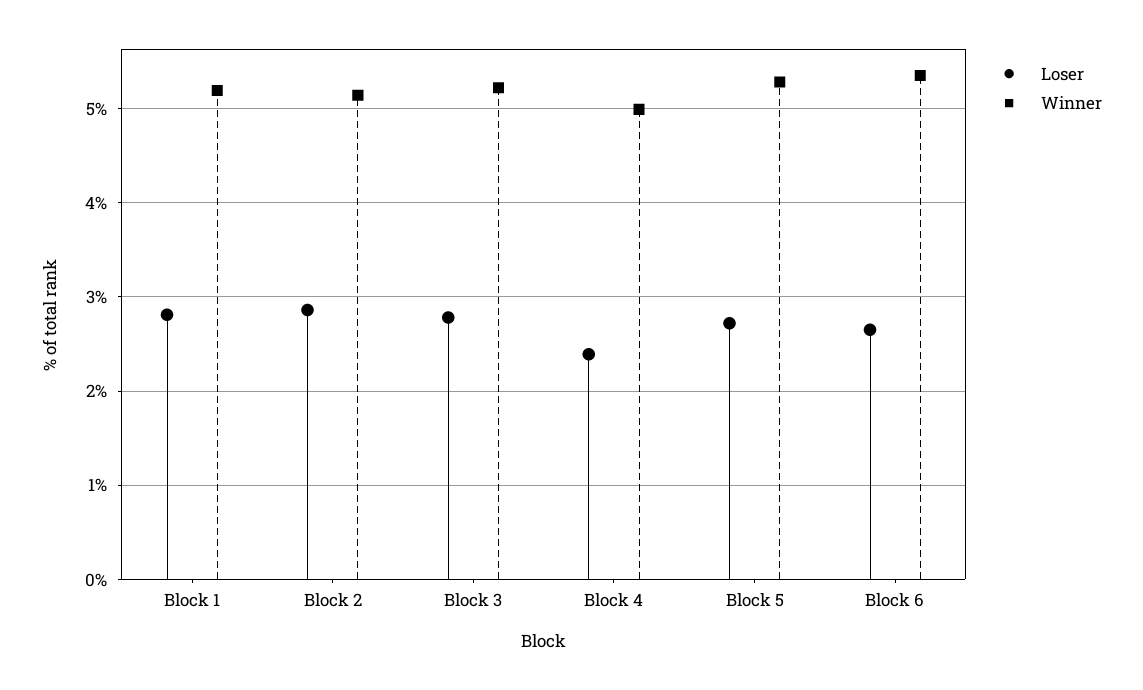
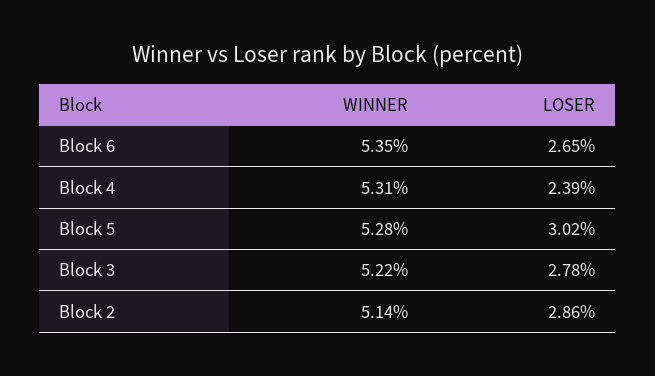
Loser, Block 1: 2.8 -> none
Winner, Block 1: 5.2 -> none
Winner, Block 4: 5 -> 5.31
Loser, Block 5: 2.7 -> 3.02

